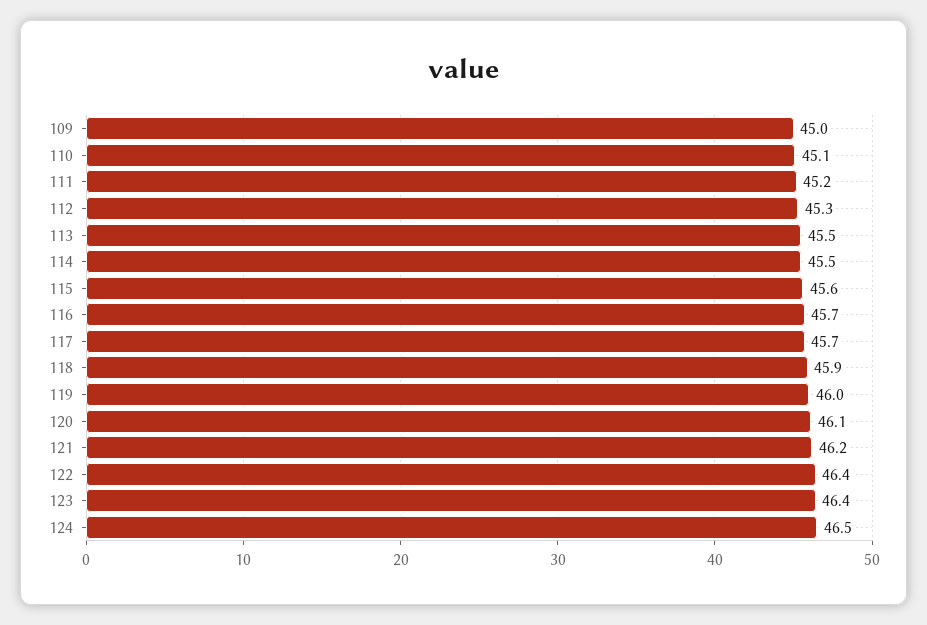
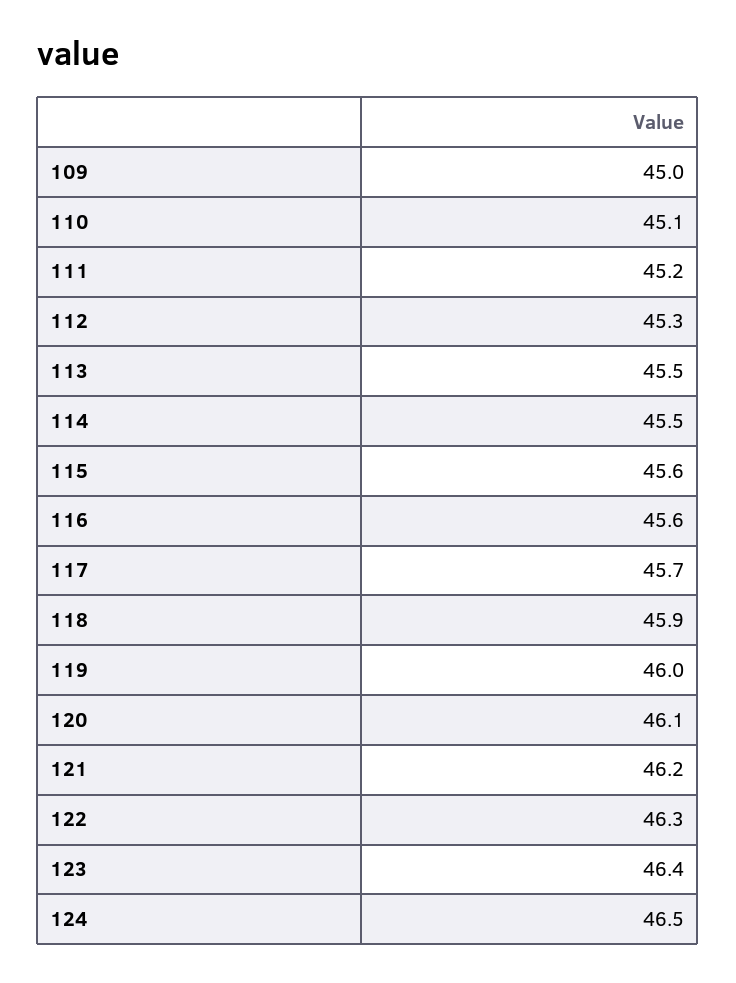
116: 45.7 -> 45.6
122: 46.4 -> 46.3

